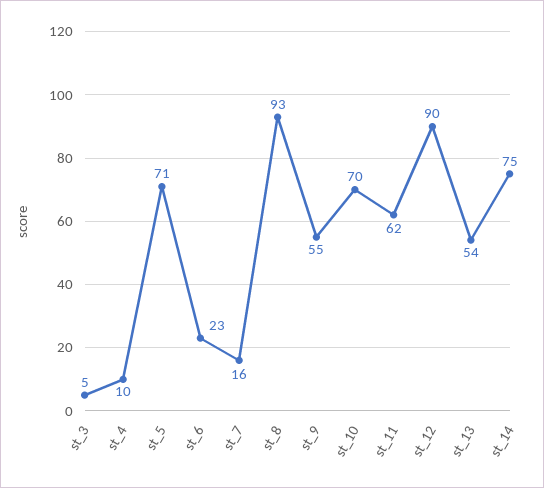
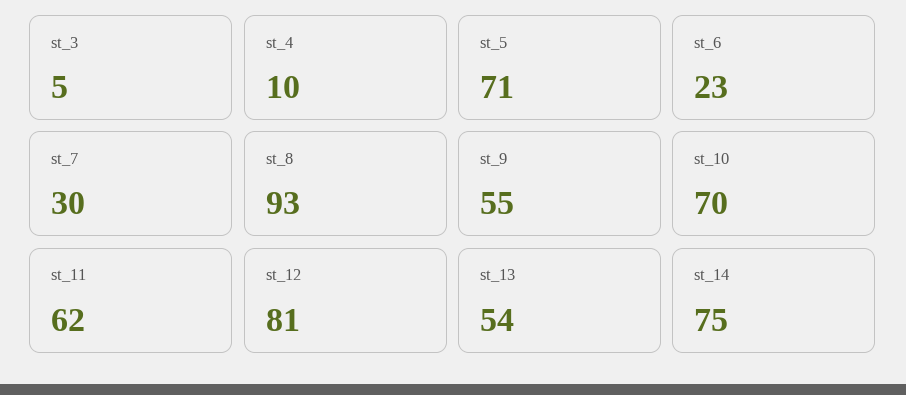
st_7: 16 -> 30
st_12: 90 -> 81

